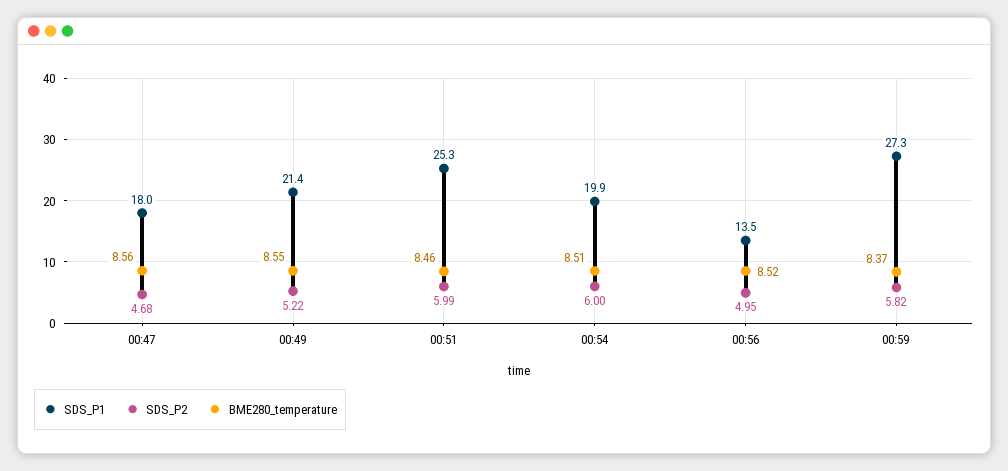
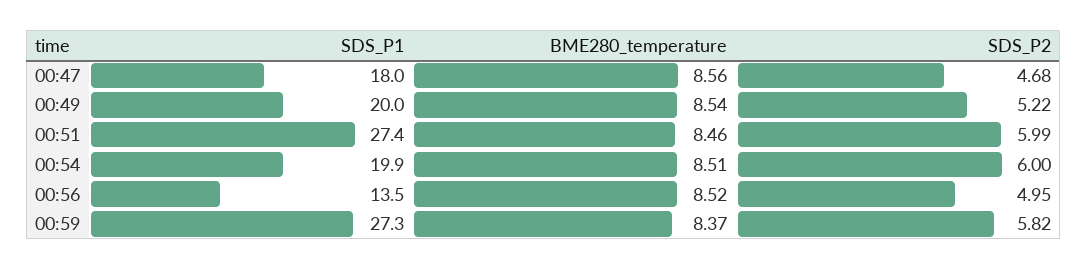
SDS_P1, 00:49: 21.4 -> 20
BME280_temperature, 00:49: 8.55 -> 8.54
SDS_P1, 00:51: 25.3 -> 27.4

